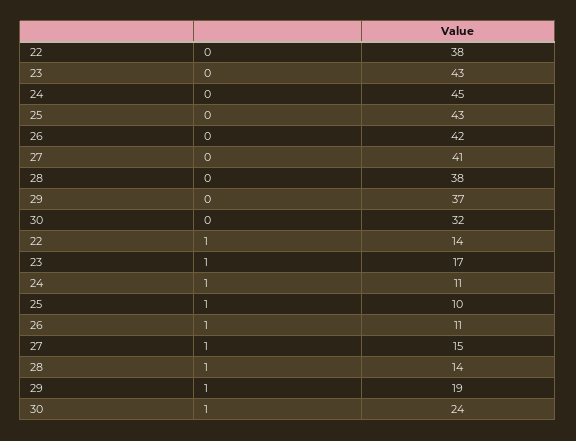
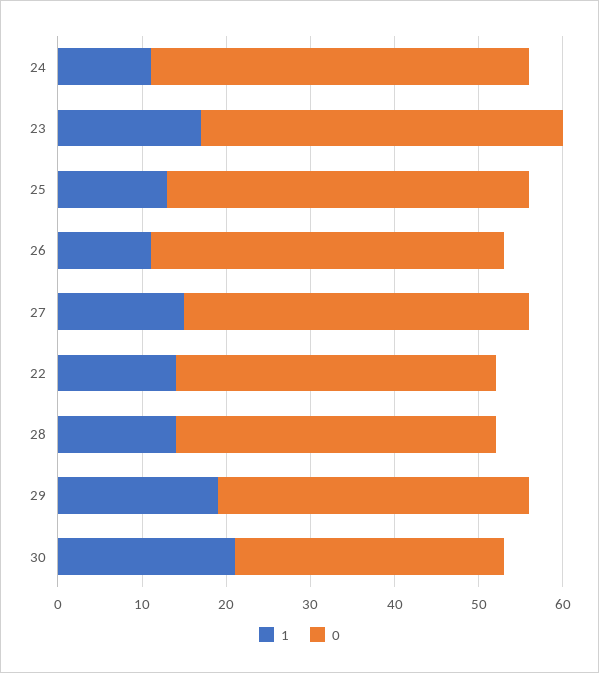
1, 25: 10 -> 13
1, 30: 24 -> 21

